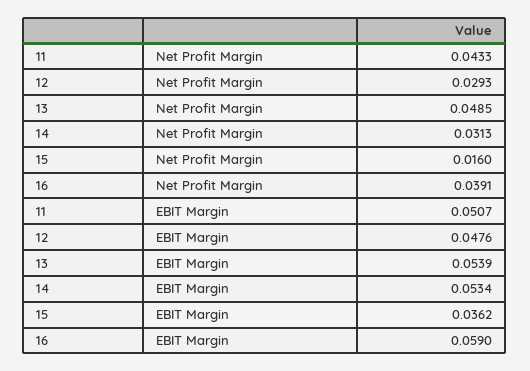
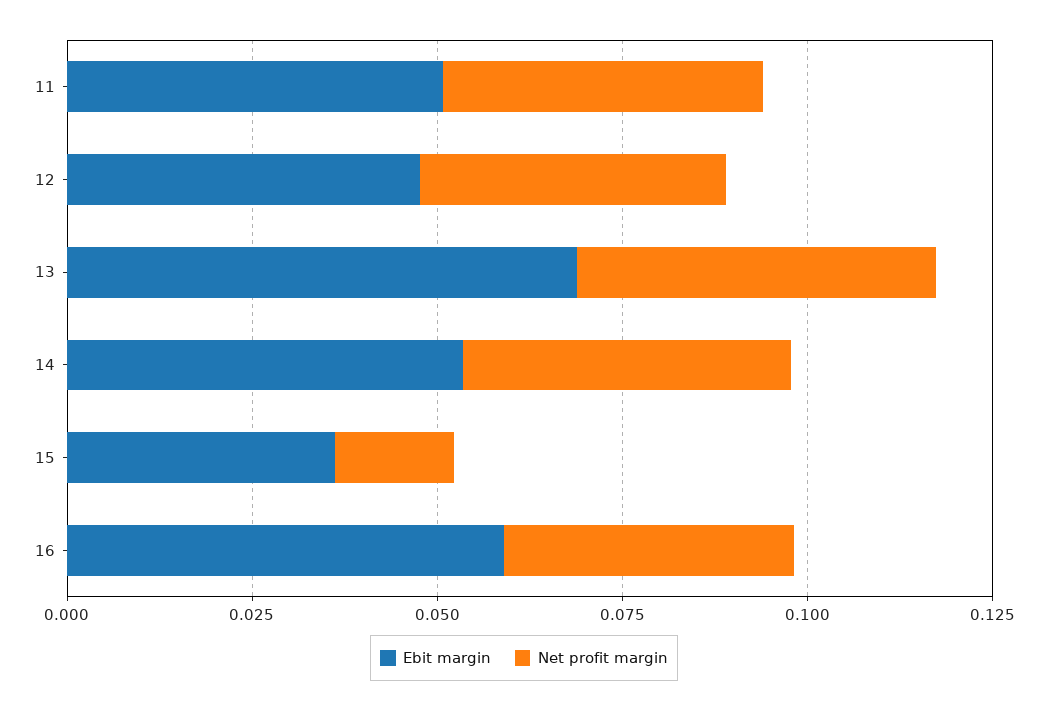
Net Profit Margin, 12: 0.0293 -> 0.04
Net Profit Margin, 14: 0.0313 -> 0.045
EBIT Margin, 13: 0.0539 -> 0.07

